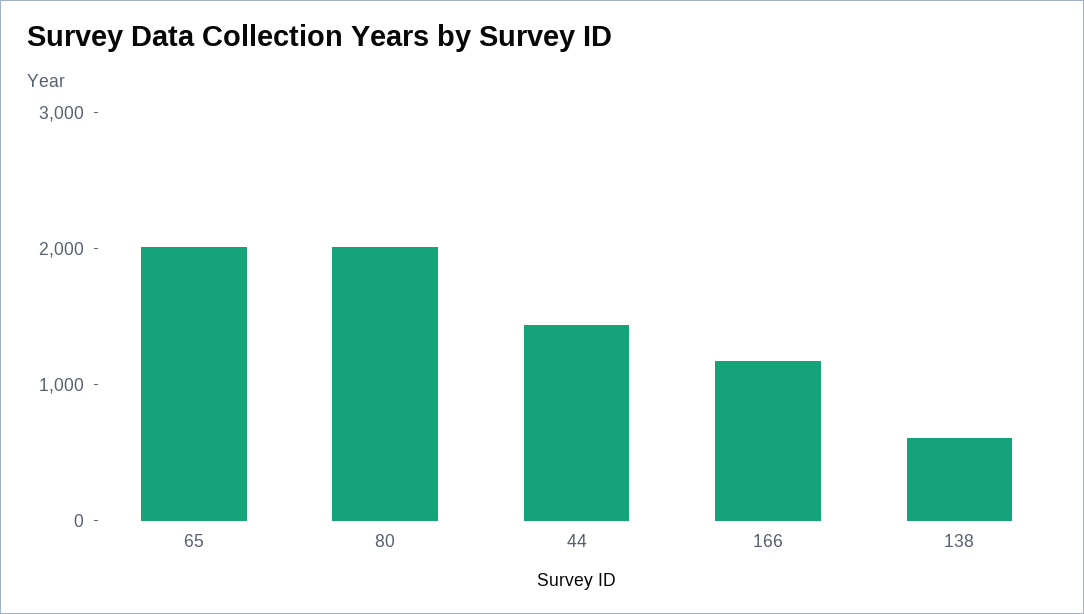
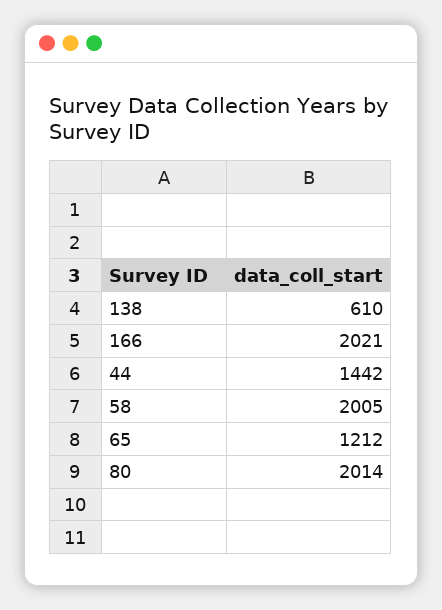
65: 2000 -> 1212
166: 1200 -> 2021
58: none -> 2005

